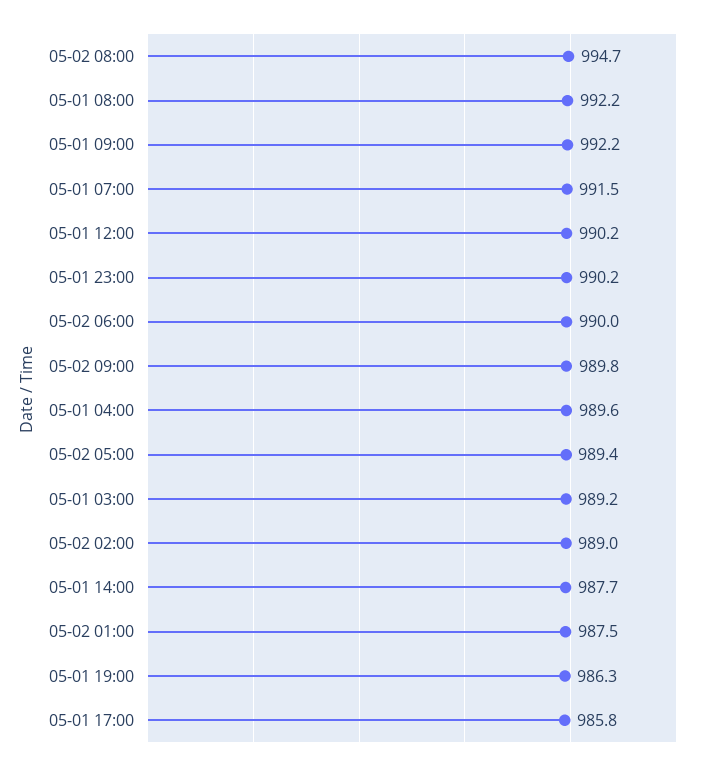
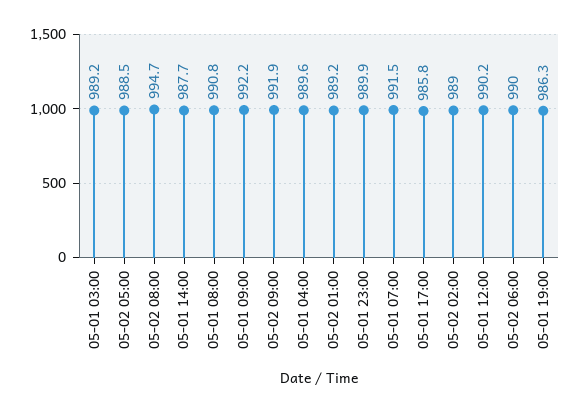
05-01 08:00: 992.2 -> 990.8
05-01 23:00: 990.2 -> 989.9
05-02 09:00: 989.8 -> 991.9
05-02 05:00: 989.4 -> 988.5
05-02 01:00: 987.5 -> 989.2

